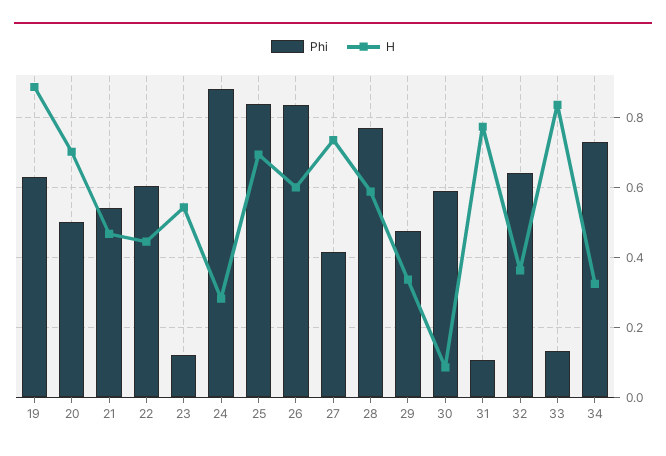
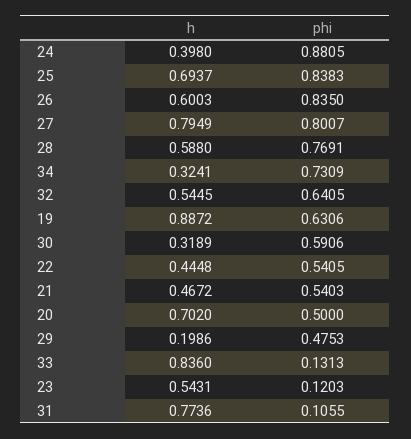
Phi, 22: 0.6 -> 0.5405
H, 24: 0.28 -> 0.398
Phi, 27: 0.42 -> 0.8007
H, 27: 0.74 -> 0.7949
H, 29: 0.34 -> 0.1986
H, 30: 0.08 -> 0.3189
H, 32: 0.36 -> 0.5445

